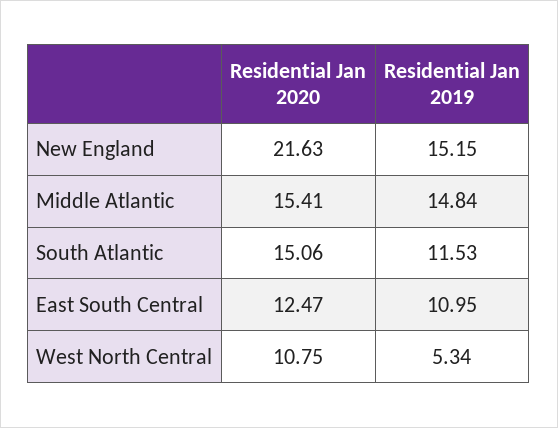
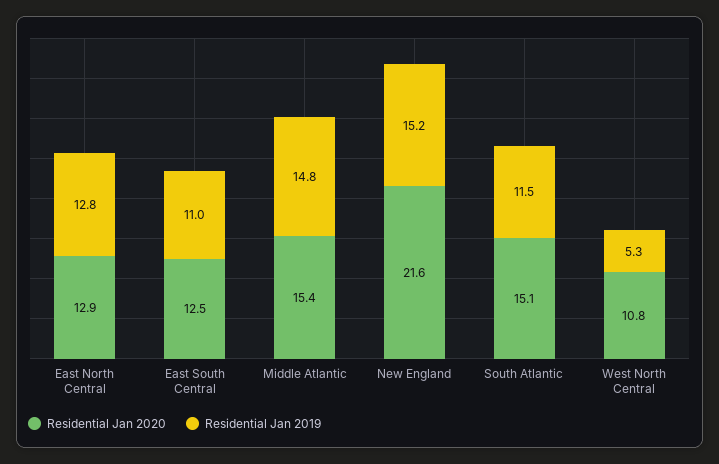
Residential Jan 2020, East North Central: none -> 12.9
Residential Jan 2019, East North Central: none -> 12.8

